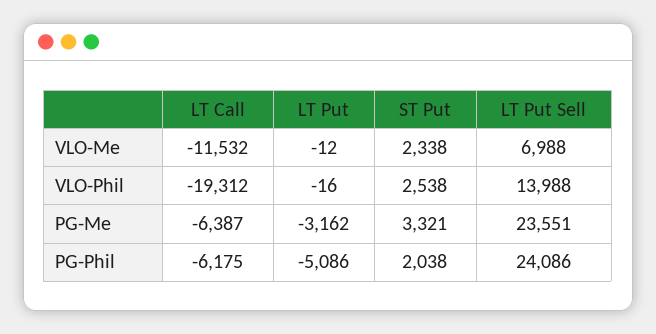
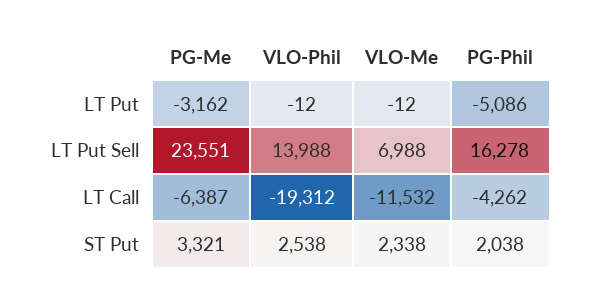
LT Put, VLO-Phil: -16 -> -12
LT Call, PG-Phil: -6175 -> -4262
LT Put Sell, PG-Phil: 24086 -> 16278

